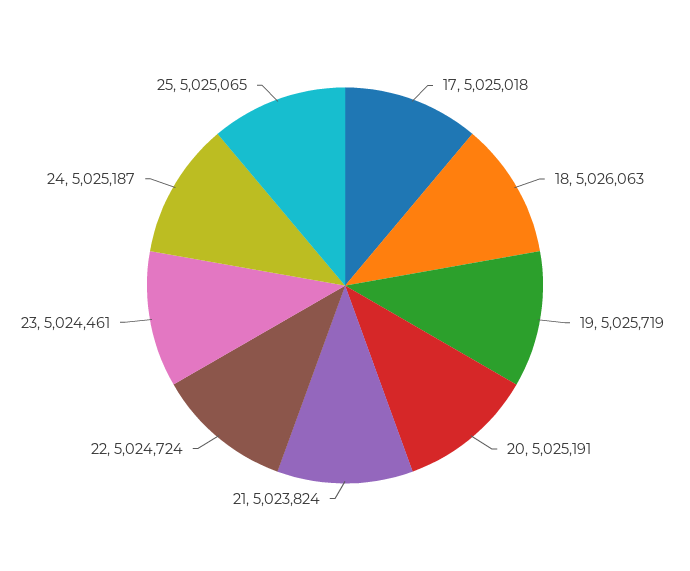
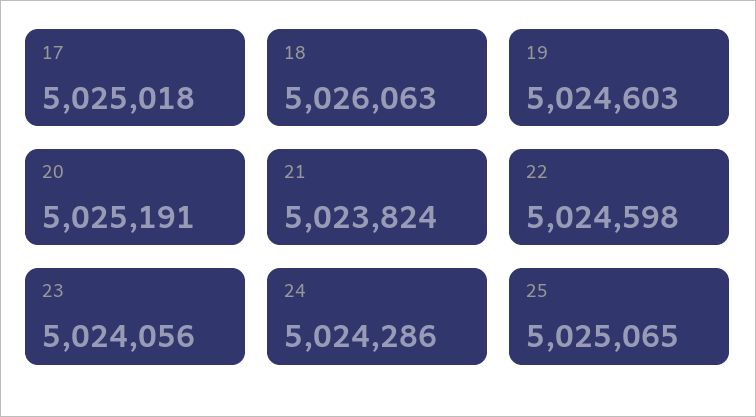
19: 5025719 -> 5024603
22: 5024724 -> 5024598
23: 5024461 -> 5024056
24: 5025187 -> 5024286

